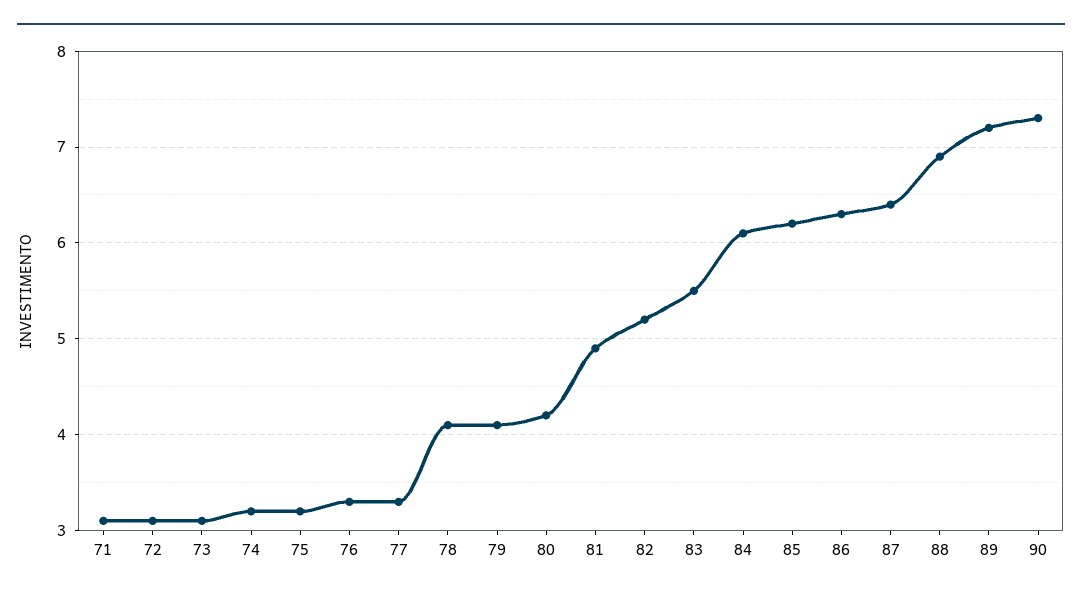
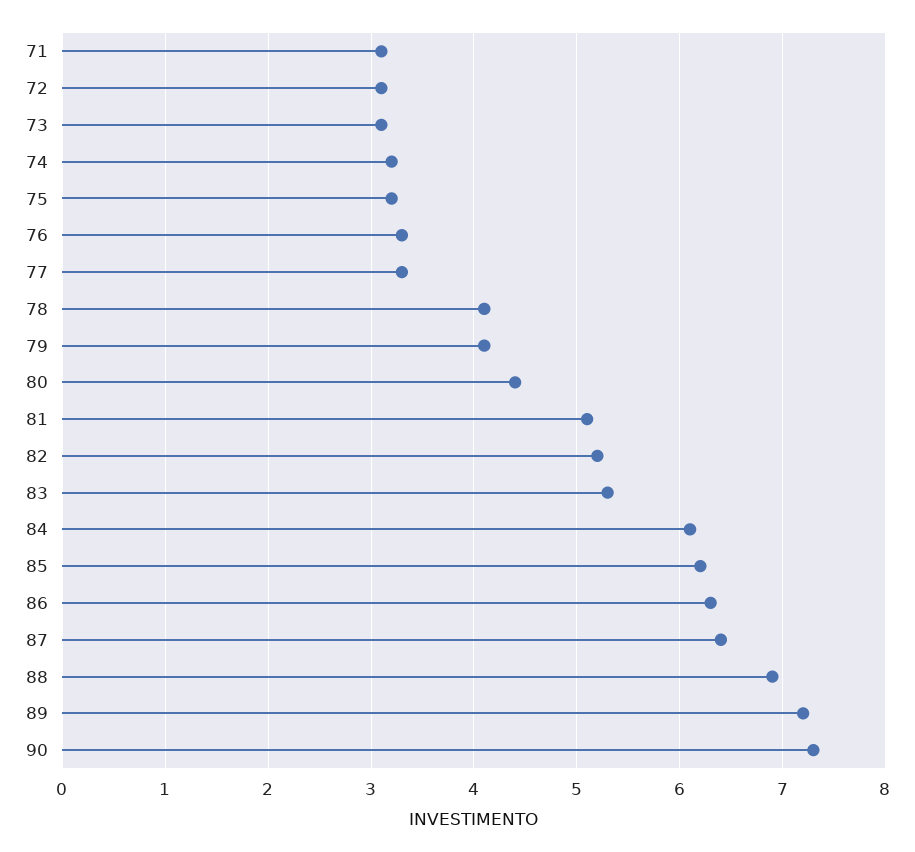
80: 4.2 -> 4.4
81: 4.9 -> 5.1
83: 5.5 -> 5.3

